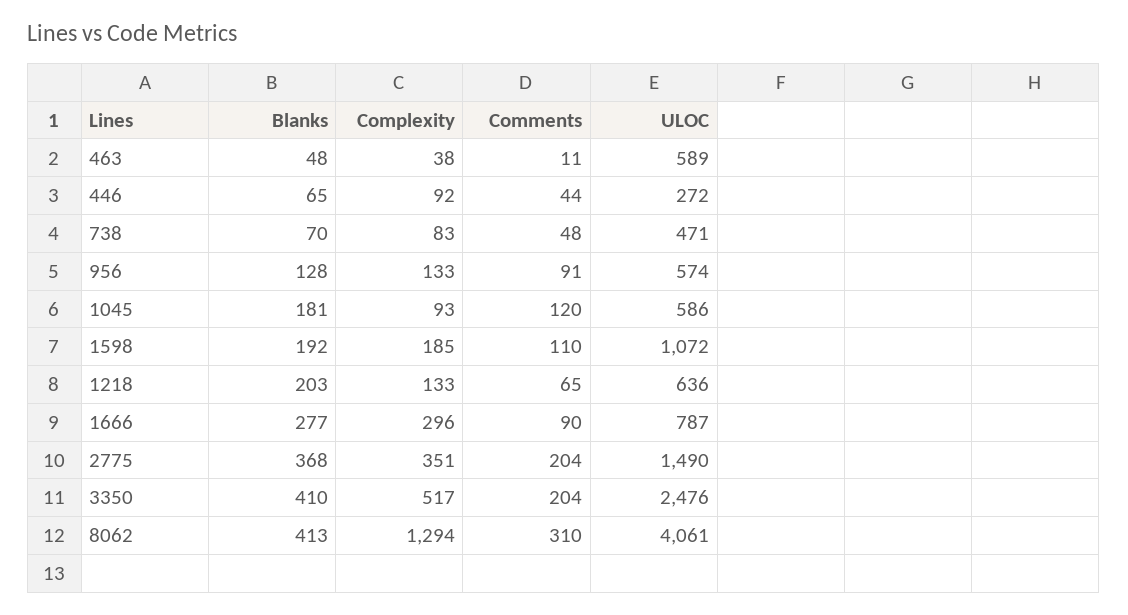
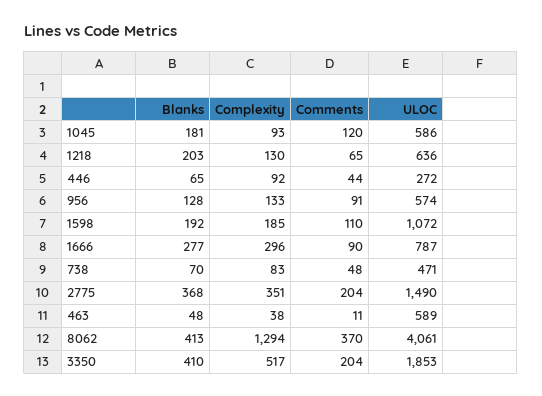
Complexity, 1218: 133 -> 130
ULOC, 3350: 2476 -> 1853
Comments, 8062: 310 -> 370

